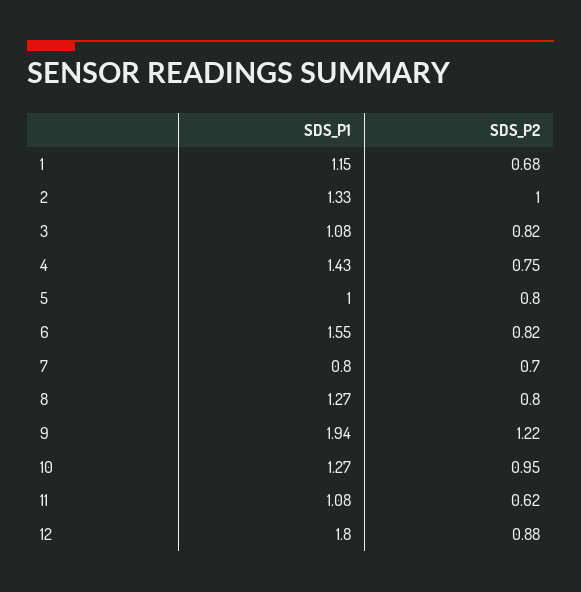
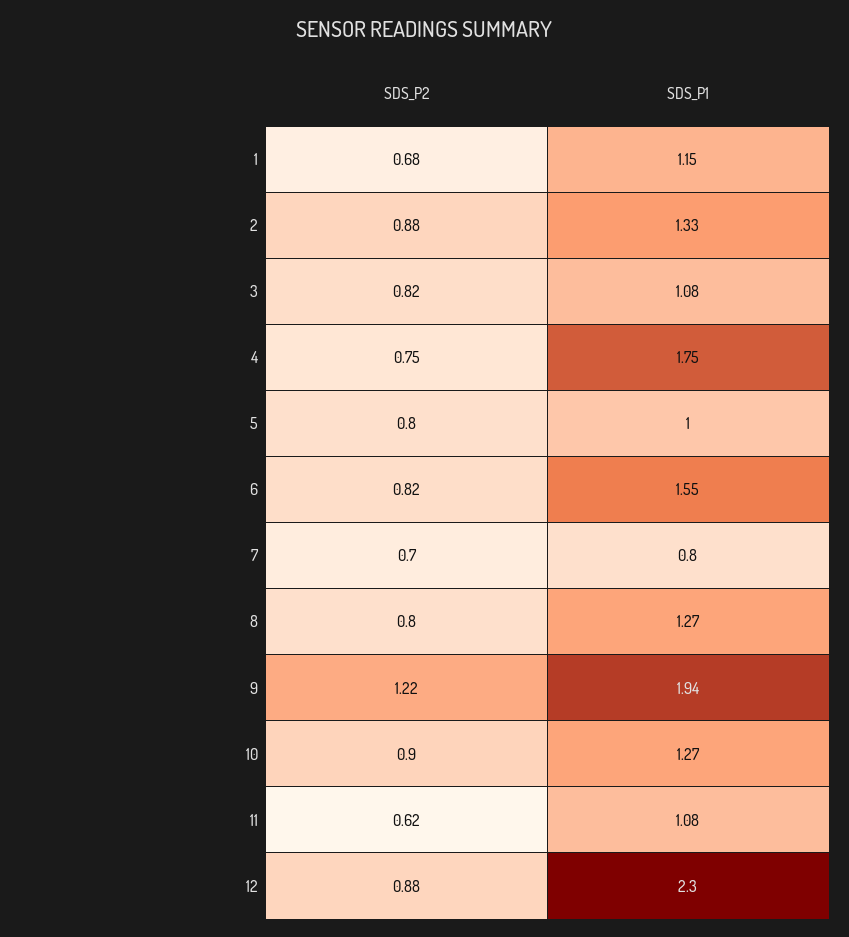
SDS_P2, 2: 1 -> 0.88
SDS_P1, 4: 1.43 -> 1.75
SDS_P2, 10: 0.95 -> 0.9
SDS_P1, 12: 1.8 -> 2.3

